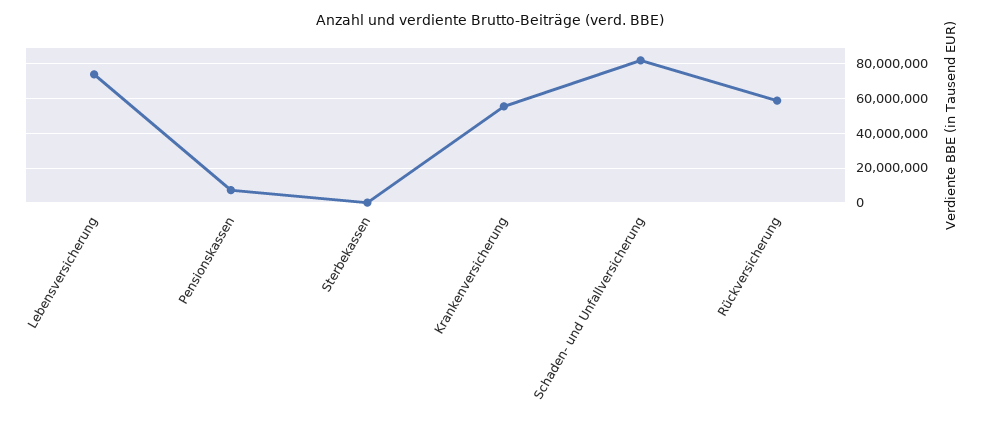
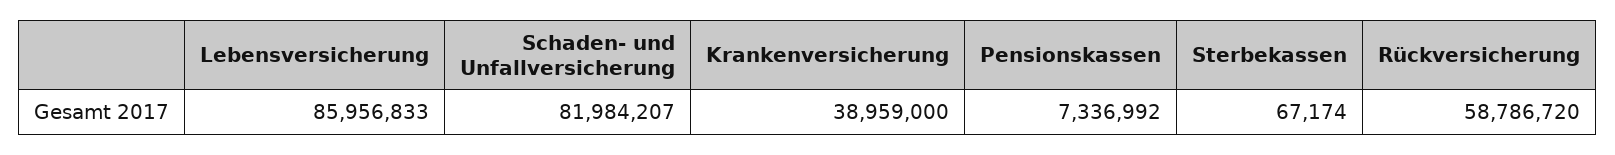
Lebensversicherung: 75000000 -> 85956833
Krankenversicherung: 55000000 -> 38959000

